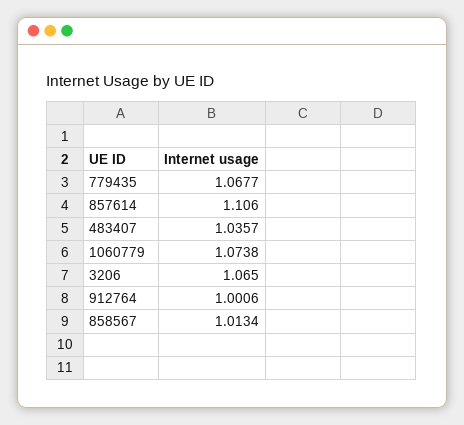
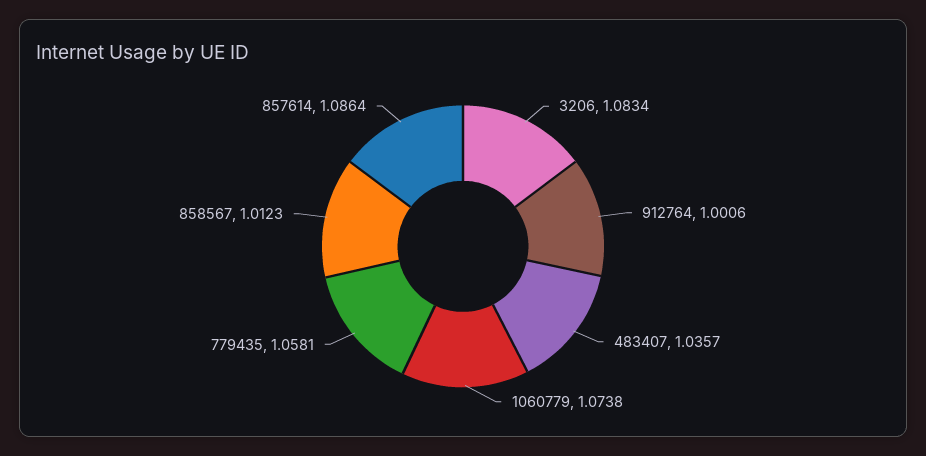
779435: 1.0677 -> 1.0581
857614: 1.106 -> 1.0864
3206: 1.065 -> 1.0834
858567: 1.0134 -> 1.0123

